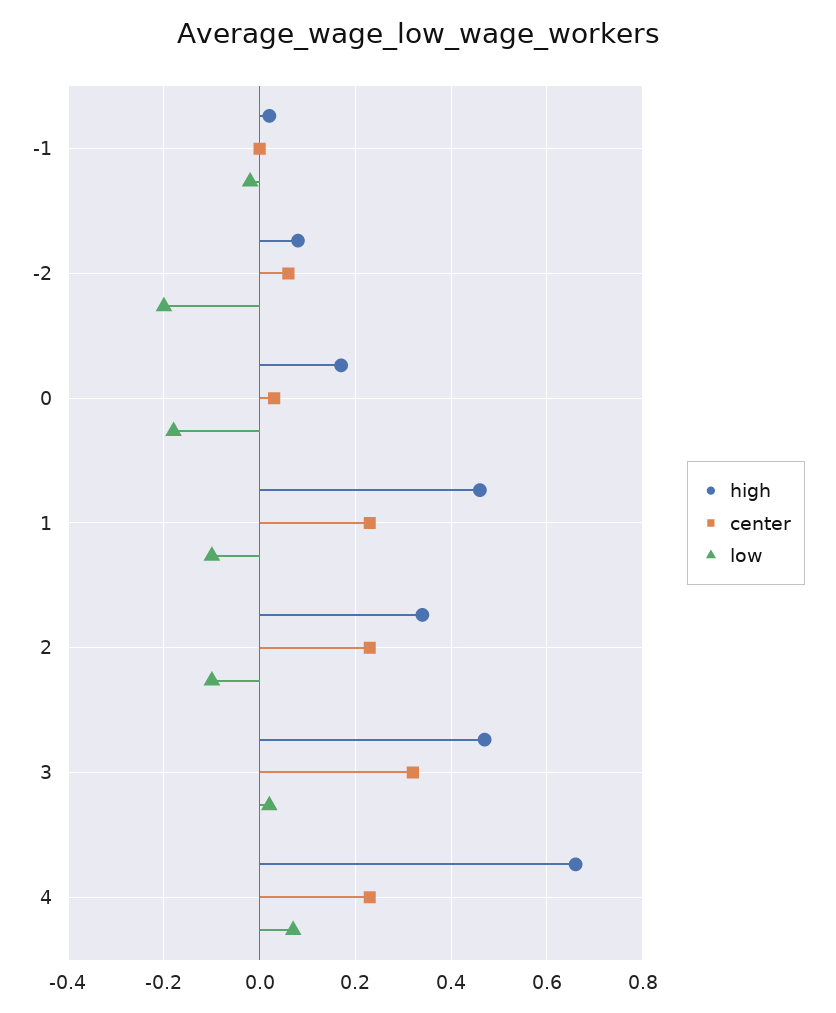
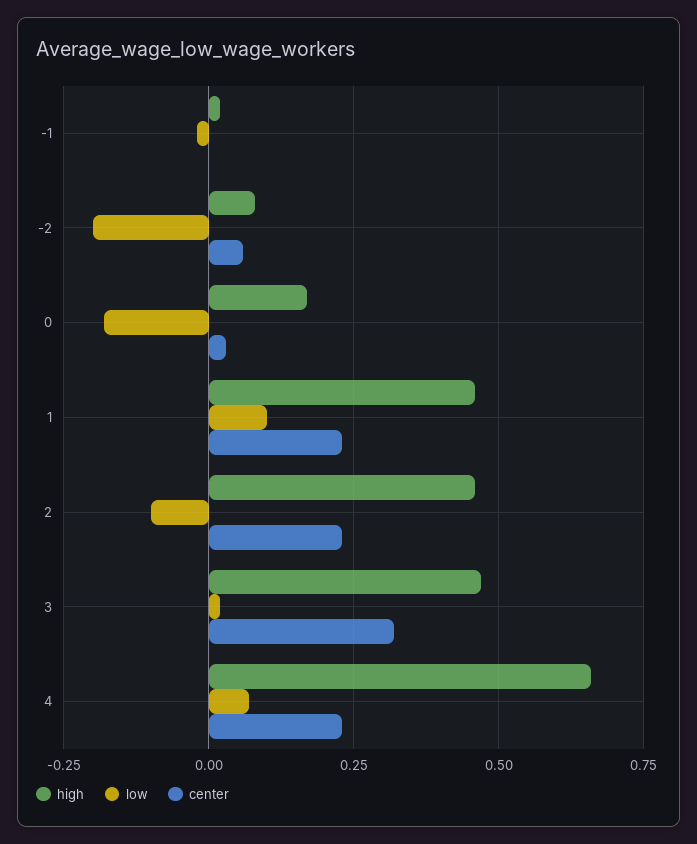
low, 1: -0.1 -> 0.1
high, 2: 0.35 -> 0.45

